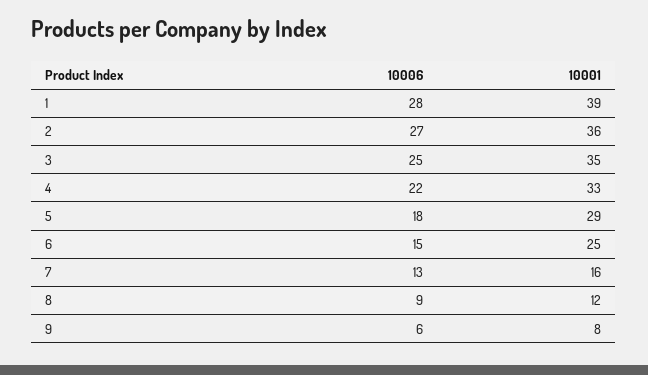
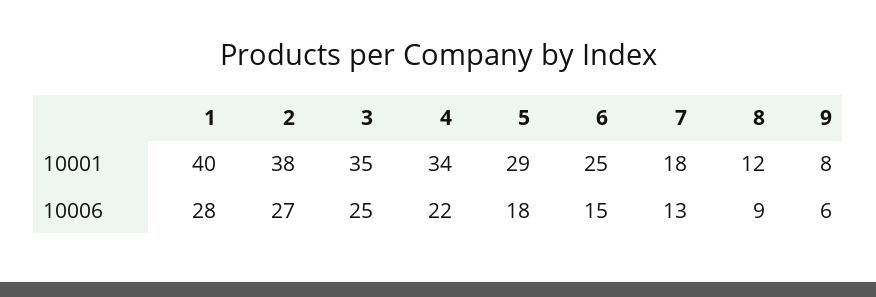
10001, 1: 39 -> 40
10001, 2: 36 -> 38
10001, 4: 33 -> 34
10001, 7: 16 -> 18

